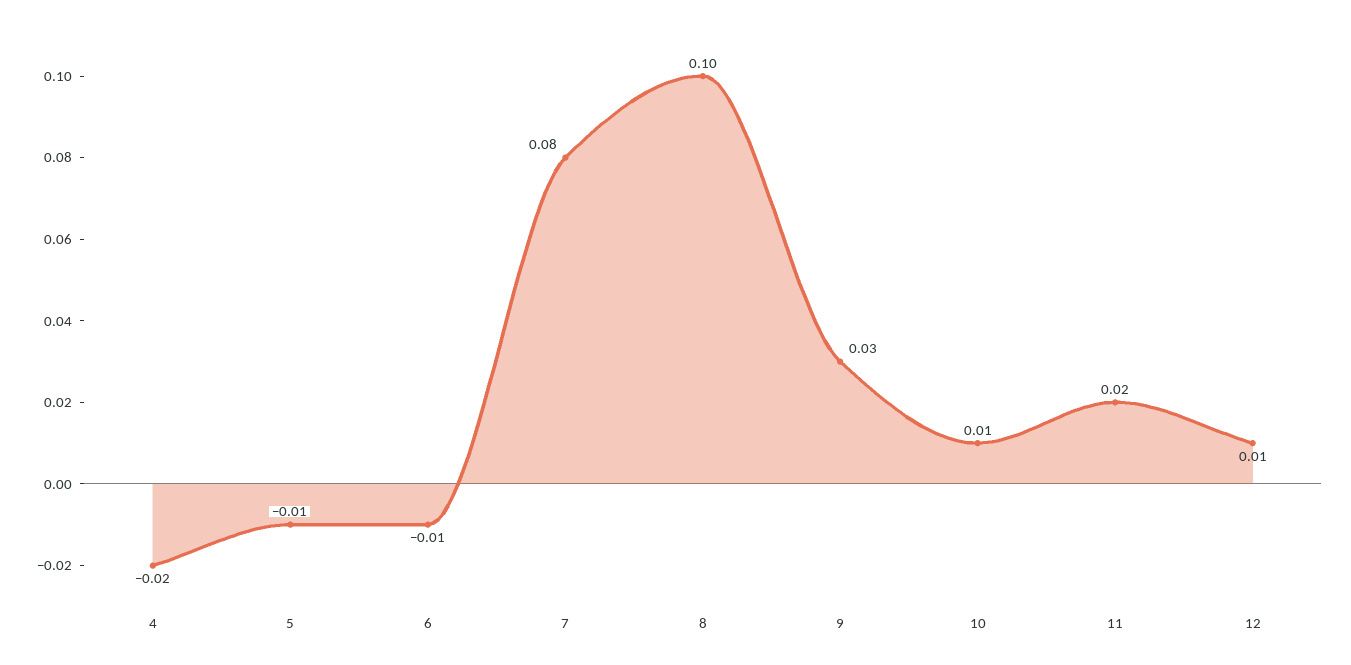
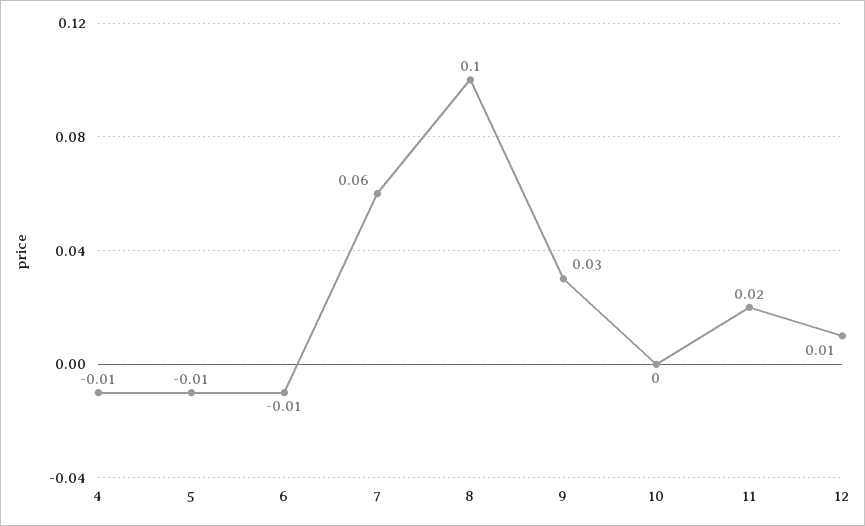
4: -0.02 -> -0.01
7: 0.08 -> 0.06
10: 0.01 -> 0

